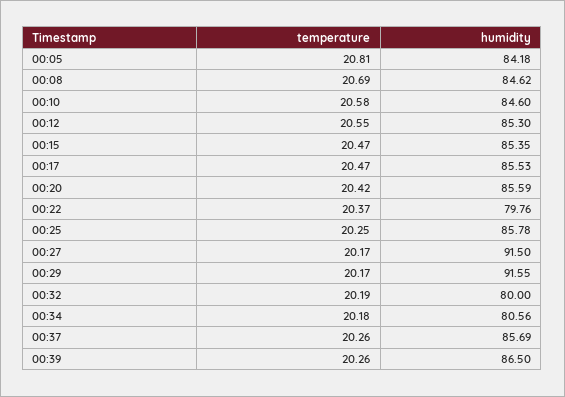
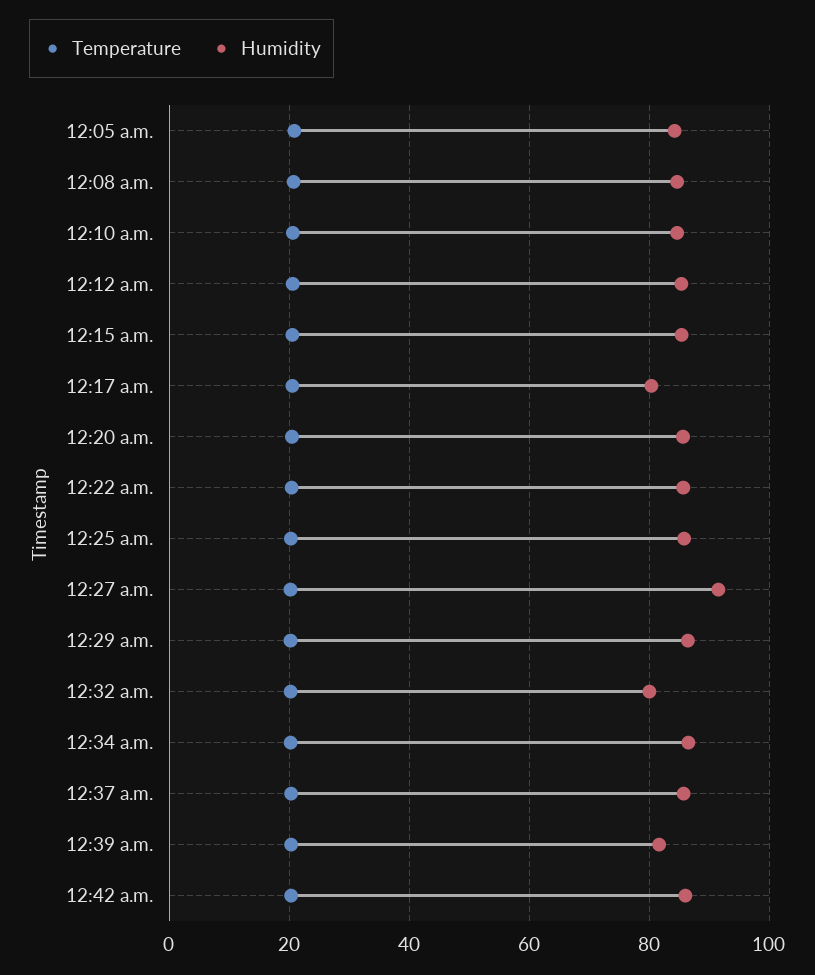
humidity, 00:17: 85.53 -> 80
humidity, 00:22: 79.76 -> 86
humidity, 00:29: 91.55 -> 86
humidity, 00:34: 80.56 -> 86
humidity, 00:39: 86.5 -> 82
temperature, 12:42 a.m.: none -> 20
humidity, 12:42 a.m.: none -> 86

